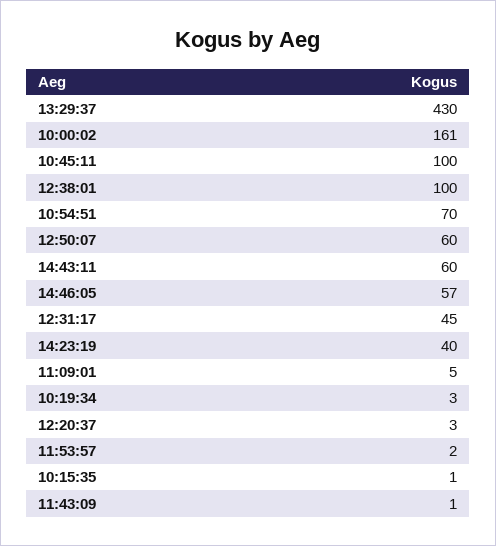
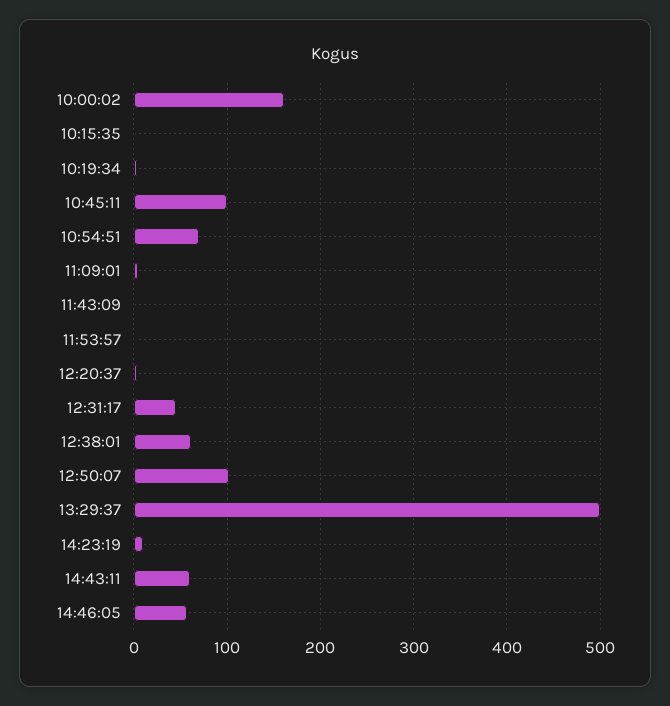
13:29:37: 430 -> 500
12:38:01: 100 -> 60
12:50:07: 60 -> 100
14:23:19: 40 -> 10

